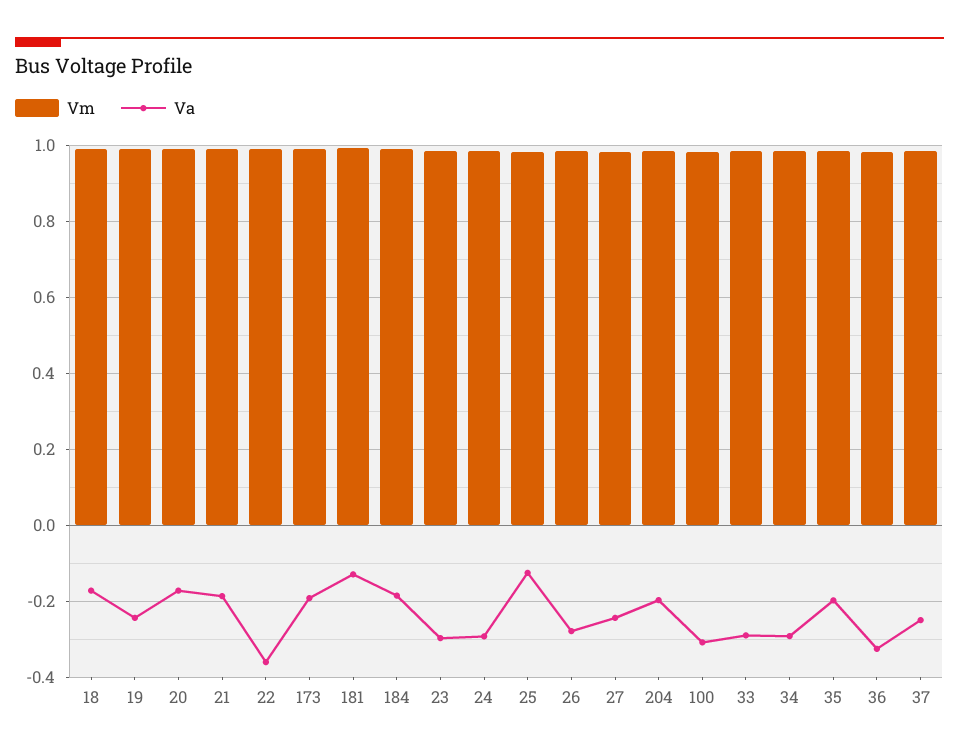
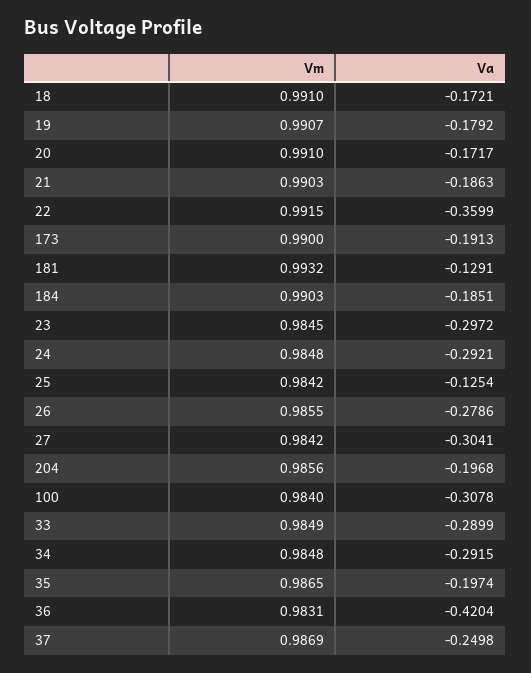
Va, 19: -0.24 -> -0.1792
Va, 27: -0.24 -> -0.3041
Va, 36: -0.32 -> -0.4204

